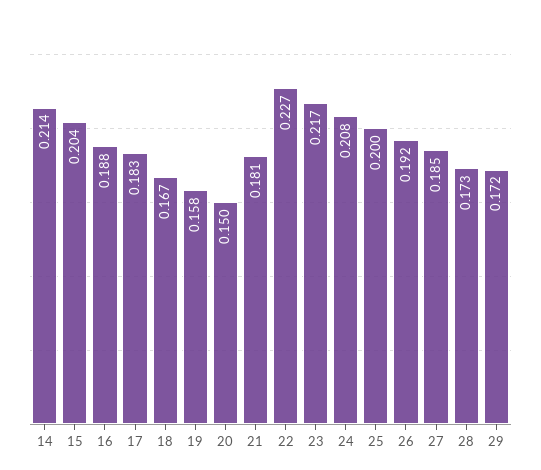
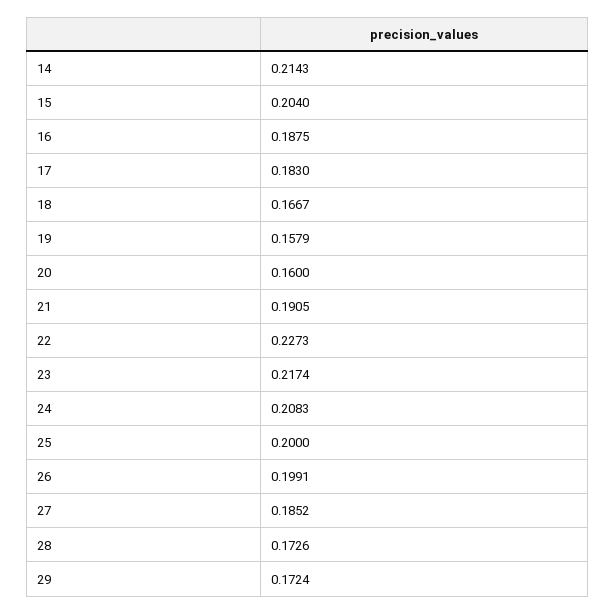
20: 0.15 -> 0.16
21: 0.181 -> 0.1905
26: 0.192 -> 0.1991

